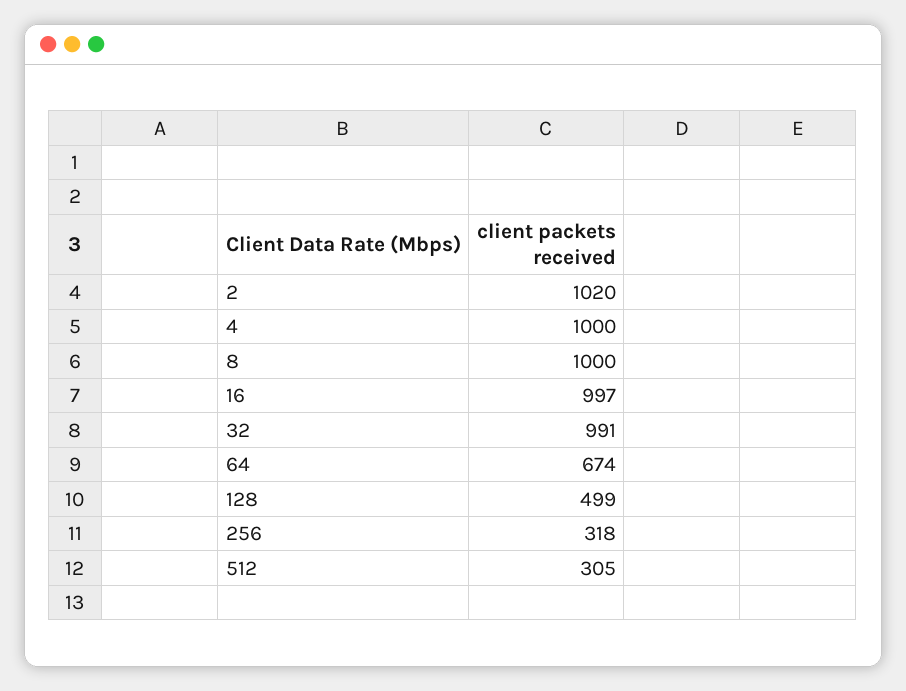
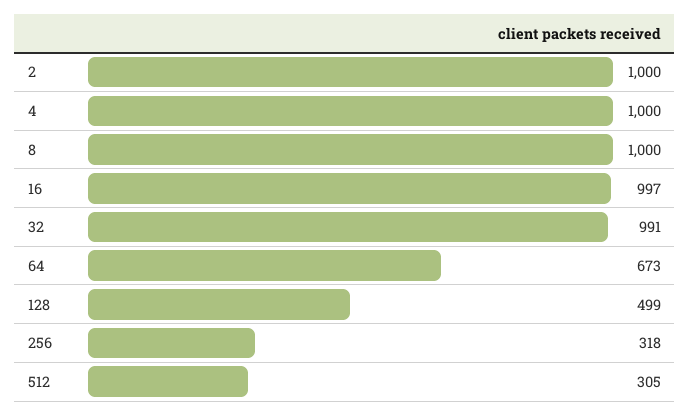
2: 1020 -> 1000
64: 674 -> 673

